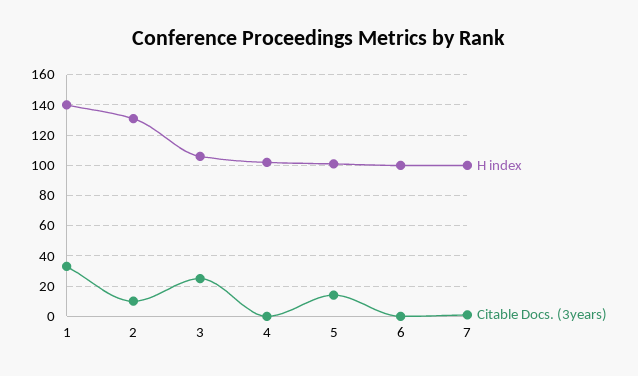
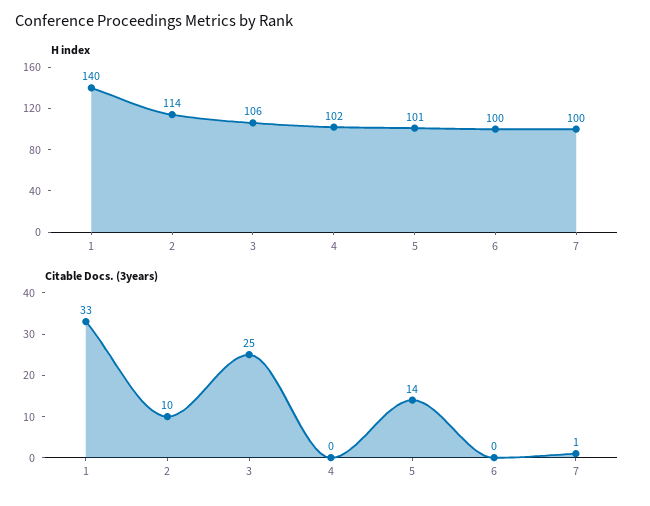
H index, 2: 130 -> 114

